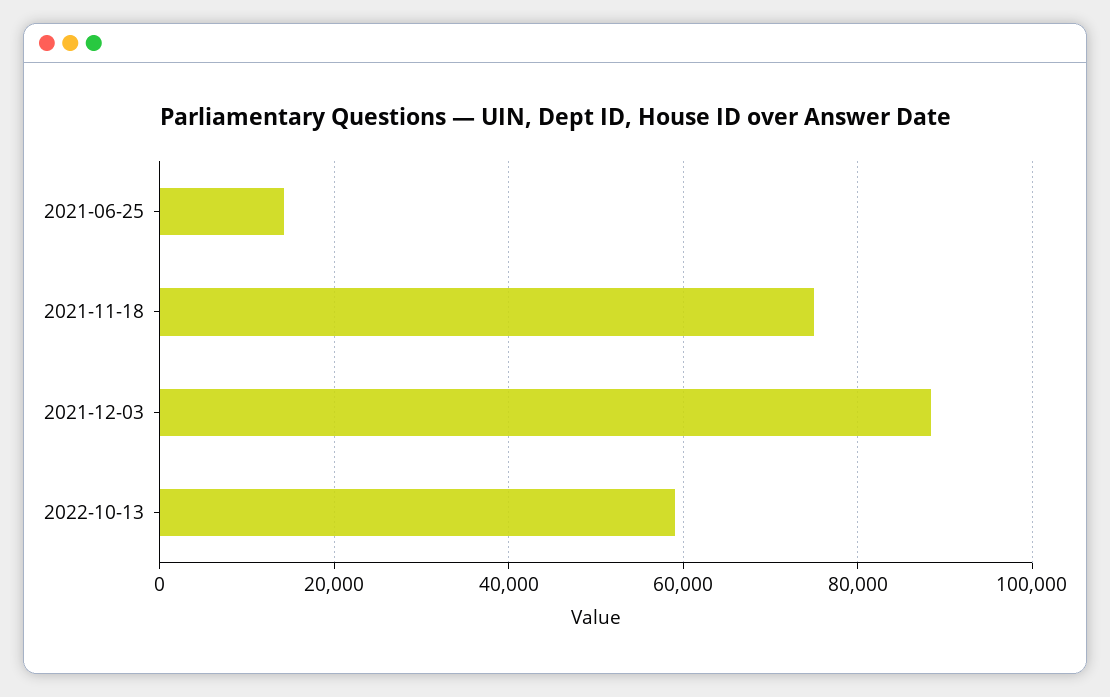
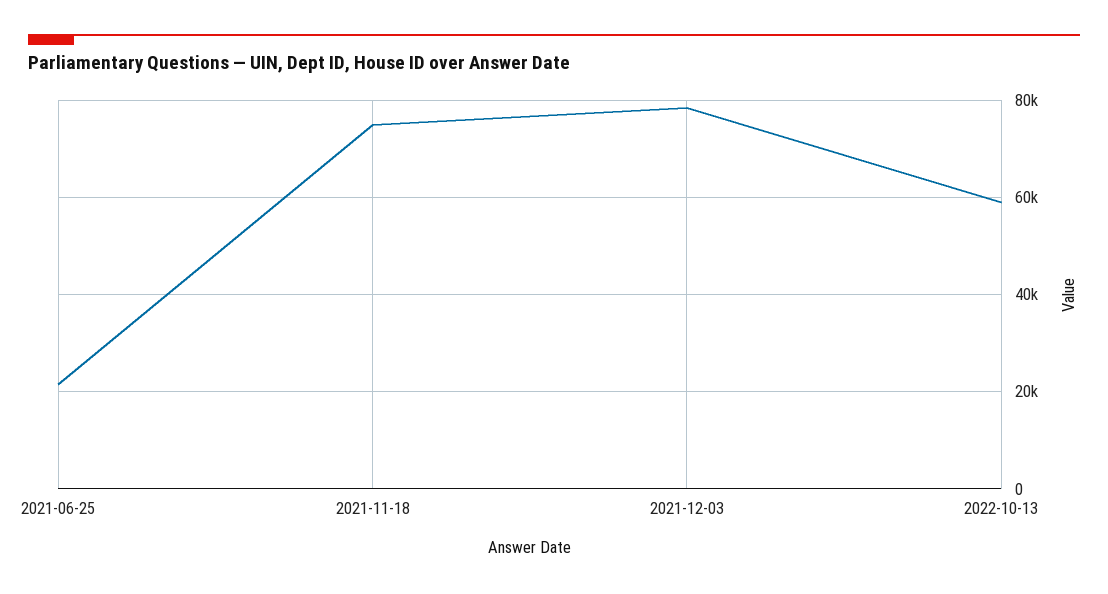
2021-06-25: 14000 -> 22000
2021-12-03: 88000 -> 78000

